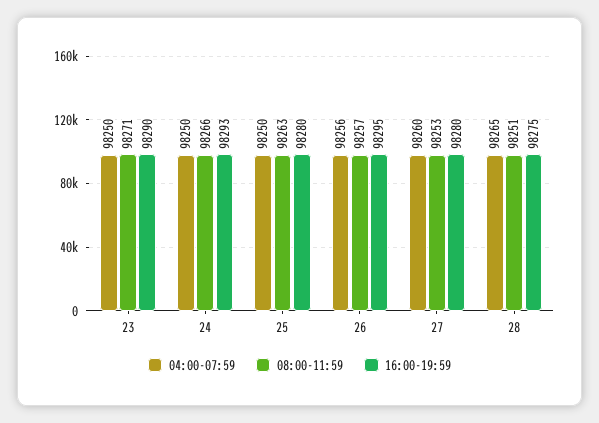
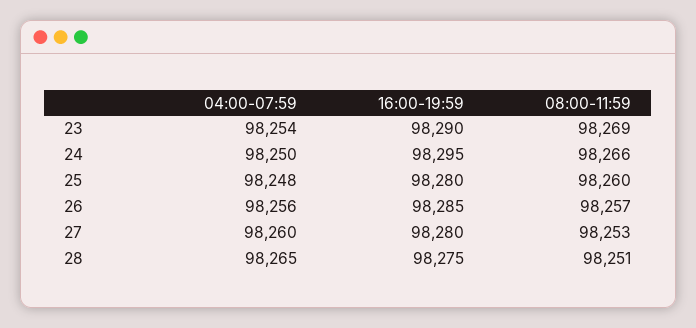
04:00-07:59, 23: 98250 -> 98254
08:00-11:59, 23: 98271 -> 98269
16:00-19:59, 24: 98293 -> 98295
04:00-07:59, 25: 98250 -> 98248
08:00-11:59, 25: 98263 -> 98260
16:00-19:59, 26: 98295 -> 98285

